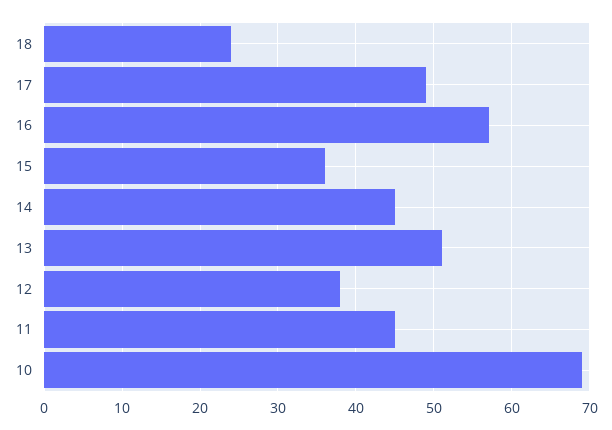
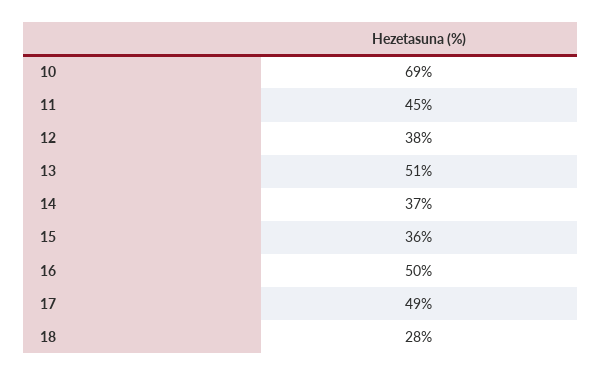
18: 24 -> 28
16: 57 -> 50
14: 45 -> 37

